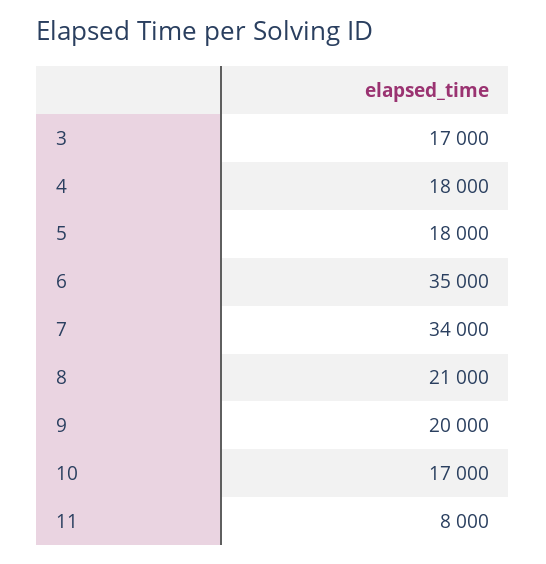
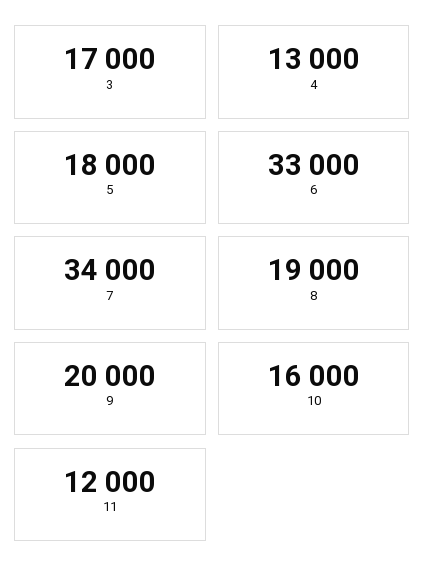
4: 18000 -> 13000
6: 35000 -> 33000
8: 21000 -> 19000
10: 17000 -> 16000
11: 8000 -> 12000

